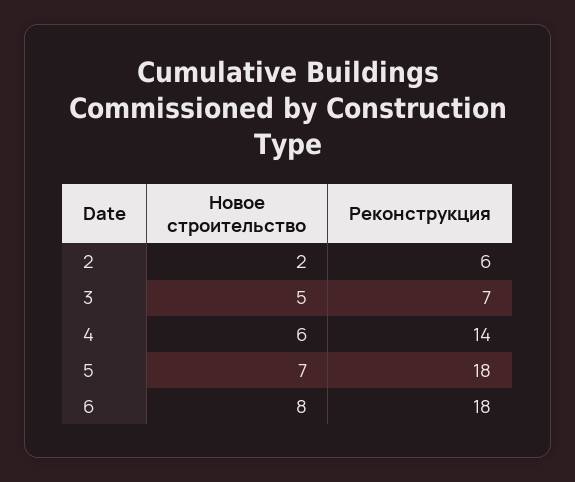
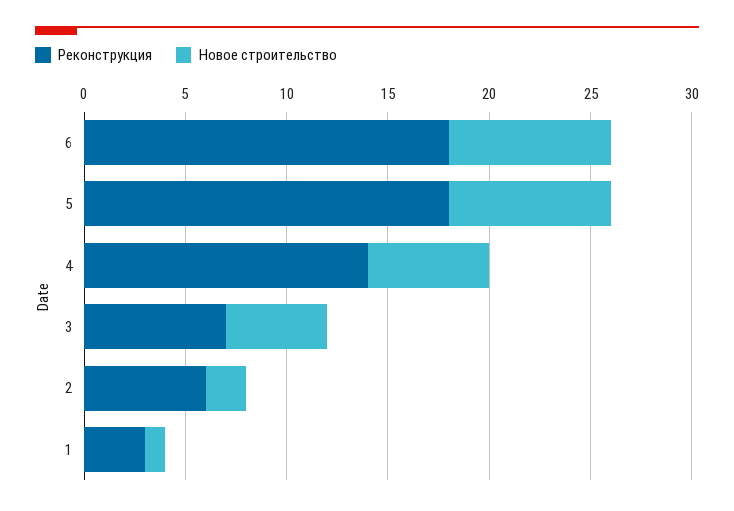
Новое строительство, 5: 7 -> 8
Реконструкция, 1: none -> 3
Новое строительство, 1: none -> 1

